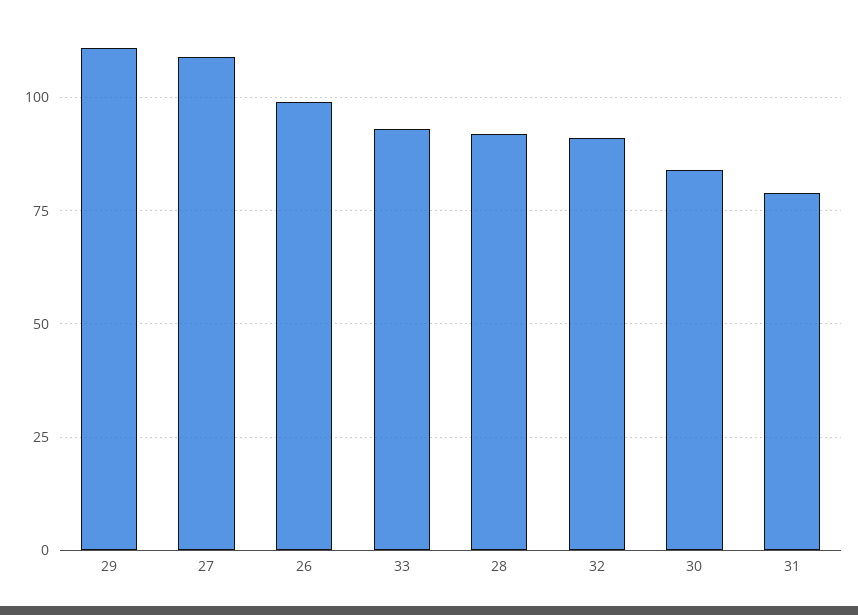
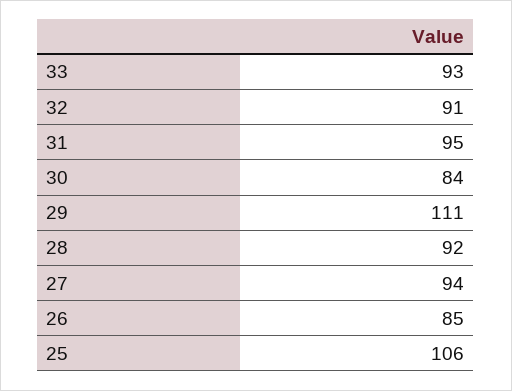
27: 110 -> 94
26: 100 -> 85
31: 80 -> 95
25: none -> 106

